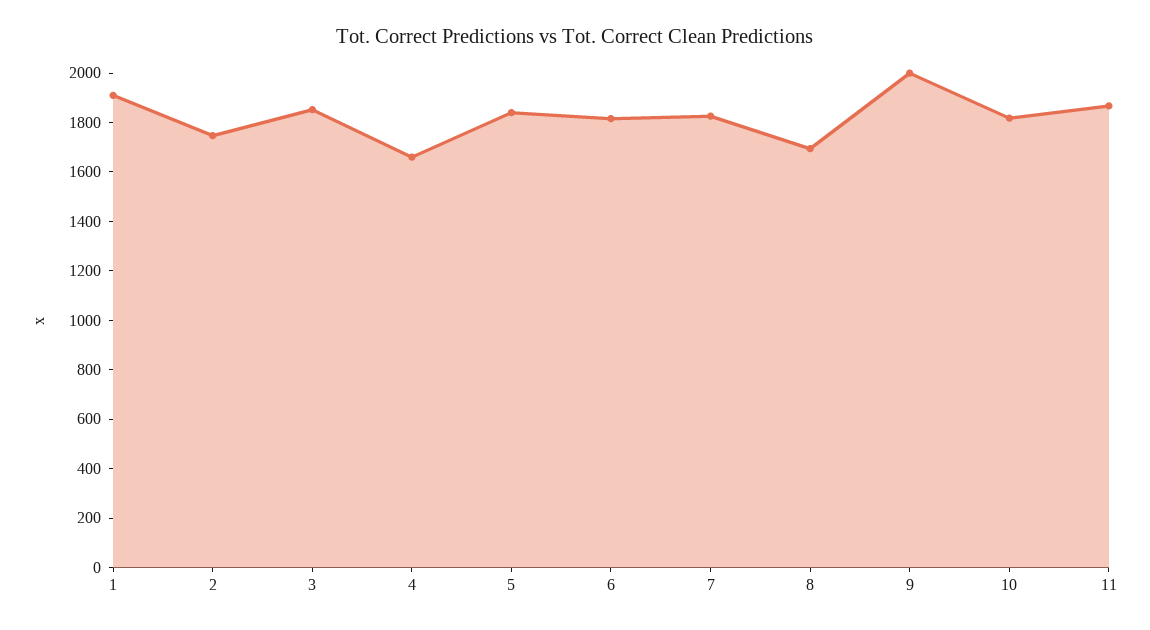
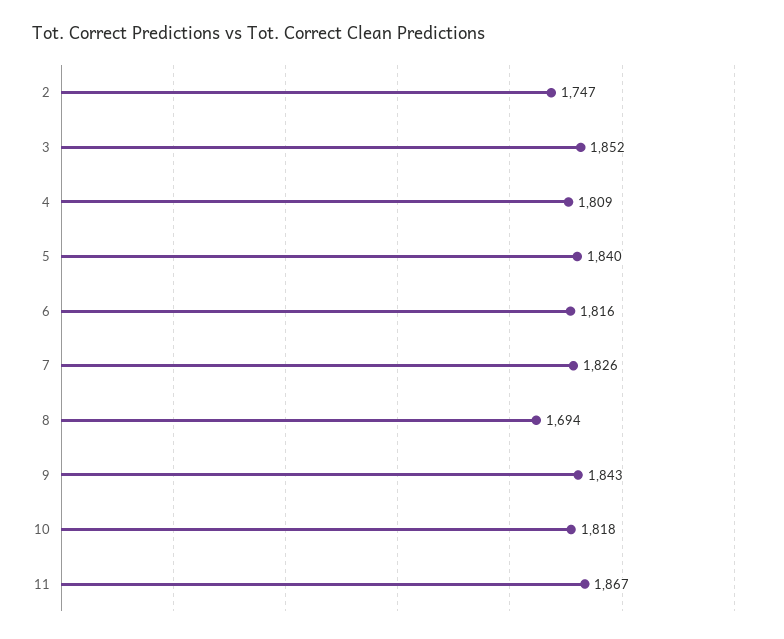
1: 1900 -> none
4: 1650 -> 1809
9: 2000 -> 1843

